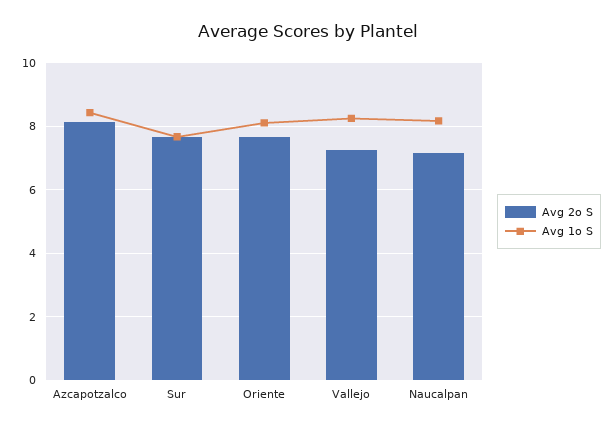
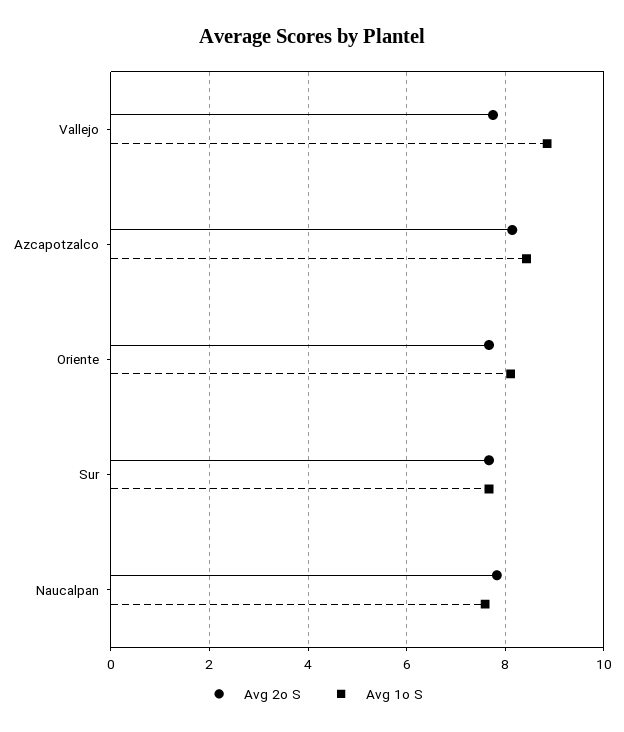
Avg 2o S, Vallejo: 7.2 -> 7.8
Avg 1o S, Vallejo: 8.2 -> 8.8
Avg 2o S, Naucalpan: 7.2 -> 7.8
Avg 1o S, Naucalpan: 8.2 -> 7.6

